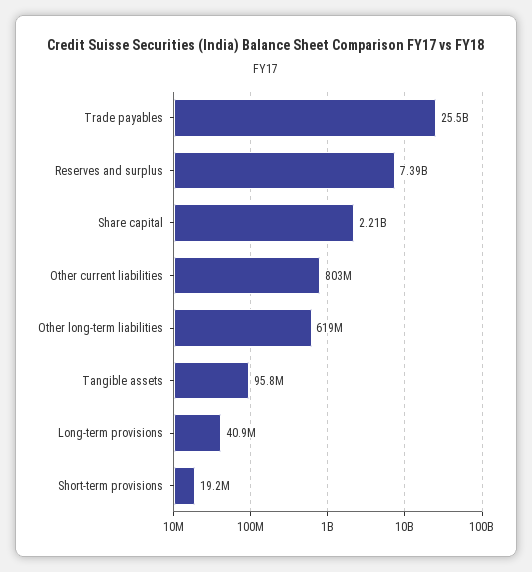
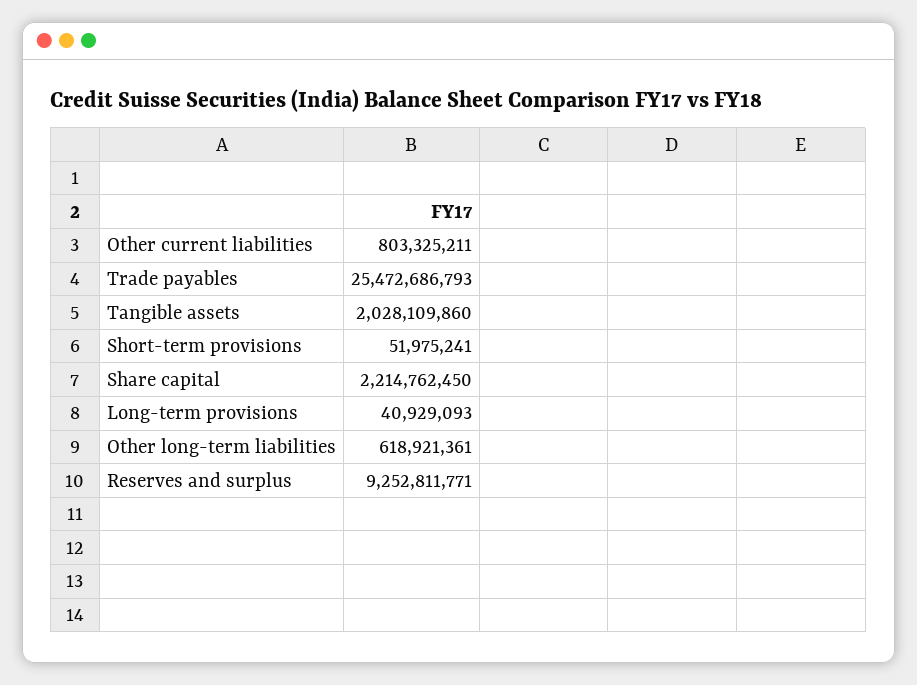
Reserves and surplus: 7390000000 -> 9252811771
Tangible assets: 95800000 -> 2028109860
Short-term provisions: 19200000 -> 51975241

